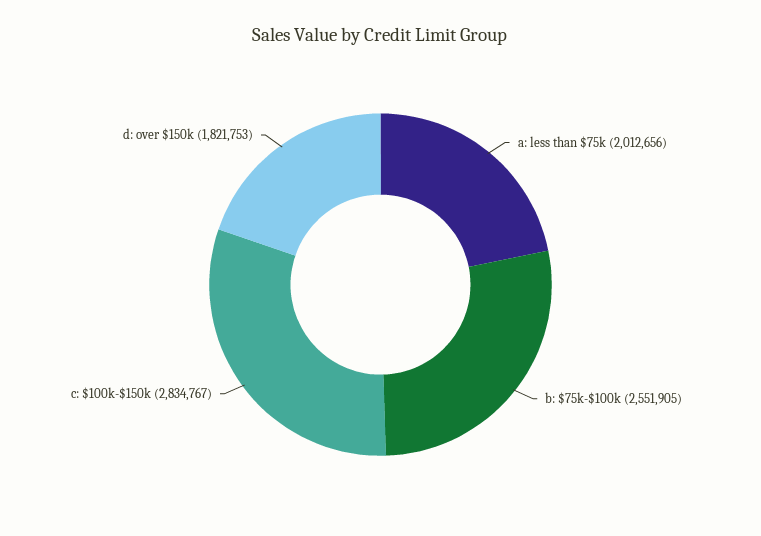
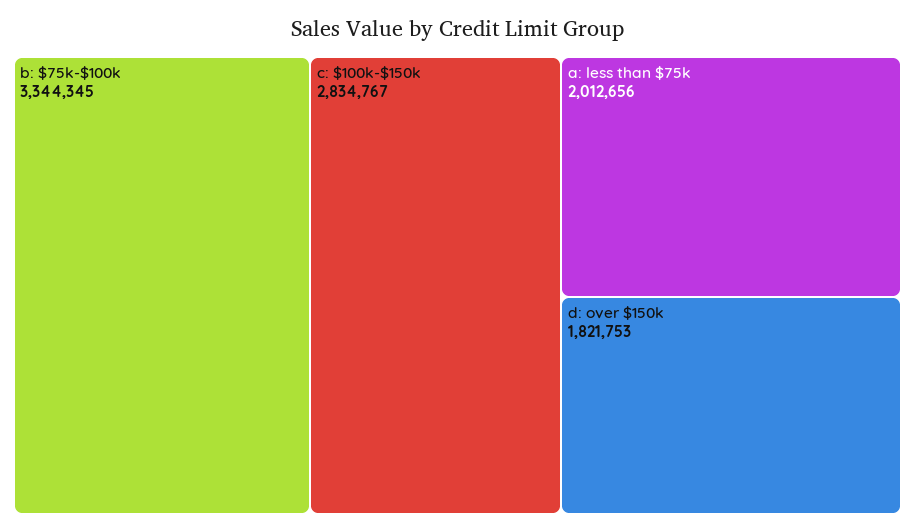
b: $75k-$100k: 2551905 -> 3344345

